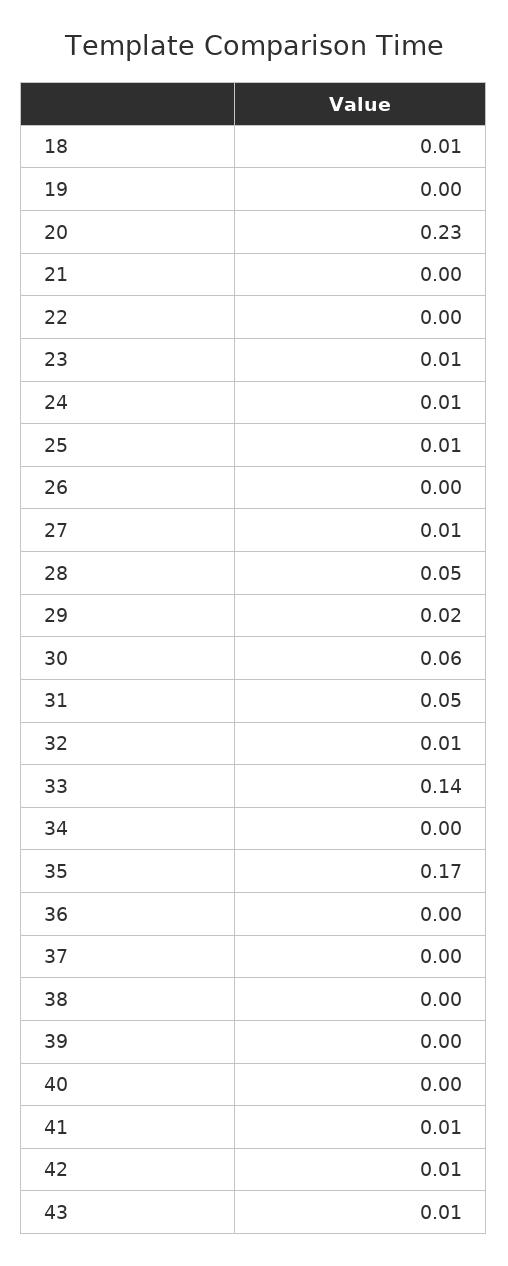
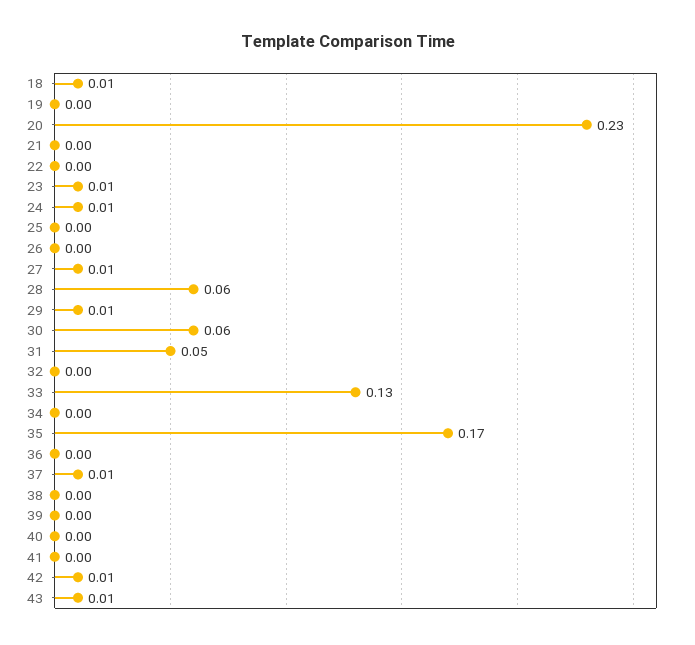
25: 0.01 -> 0
28: 0.05 -> 0.06
29: 0.02 -> 0.01
32: 0.01 -> 0
33: 0.14 -> 0.13
37: 0 -> 0.01
41: 0.01 -> 0

